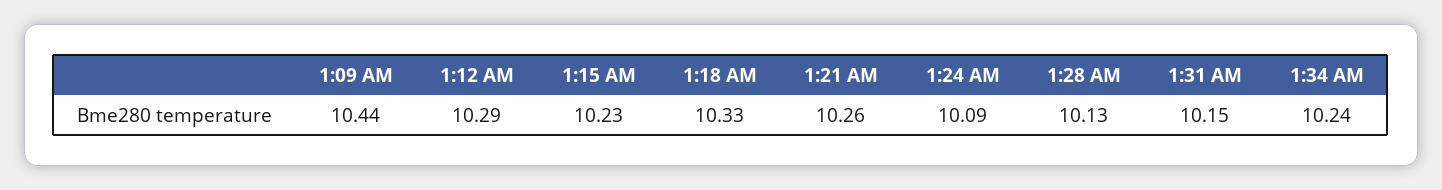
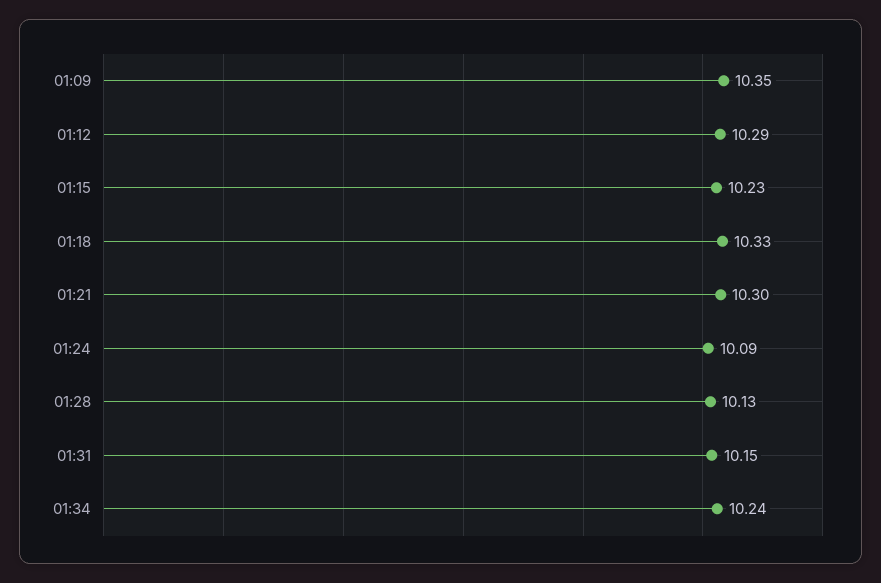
1:09 AM: 10.44 -> 10.35
1:21 AM: 10.26 -> 10.3

